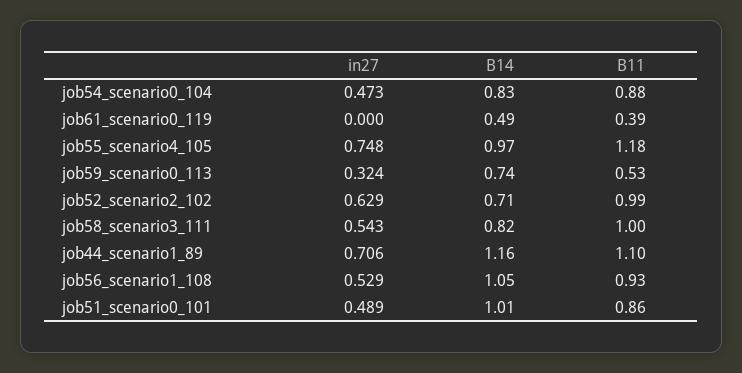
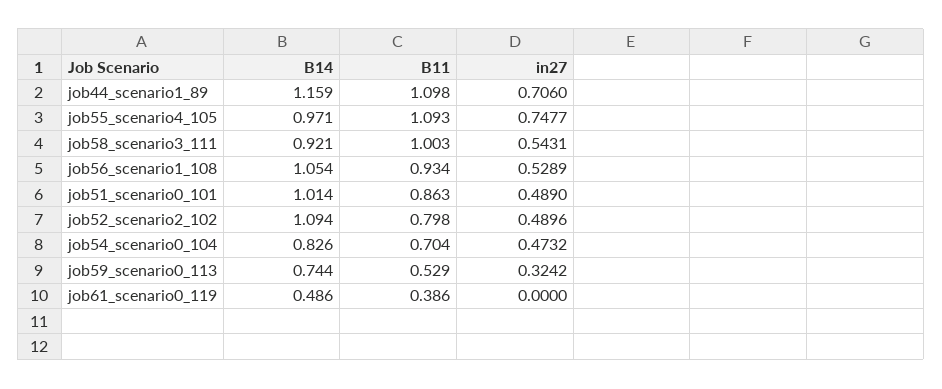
B11, job54_scenario0_104: 0.88 -> 0.704
B11, job55_scenario4_105: 1.18 -> 1.093
in27, job52_scenario2_102: 0.629 -> 0.4896
B14, job52_scenario2_102: 0.71 -> 1.094
B11, job52_scenario2_102: 0.99 -> 0.798
B14, job58_scenario3_111: 0.82 -> 0.921

